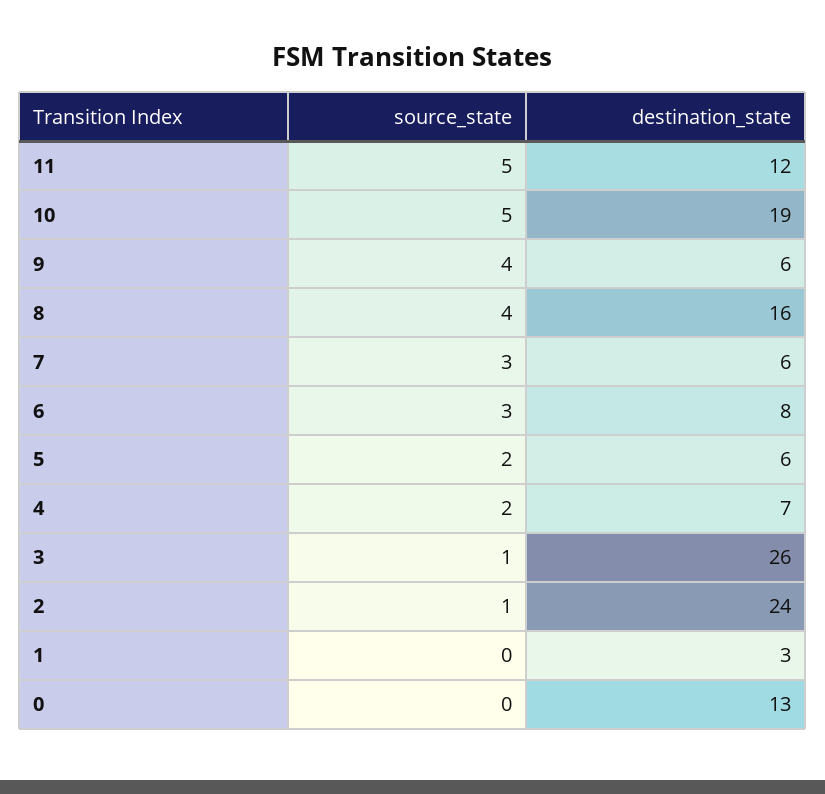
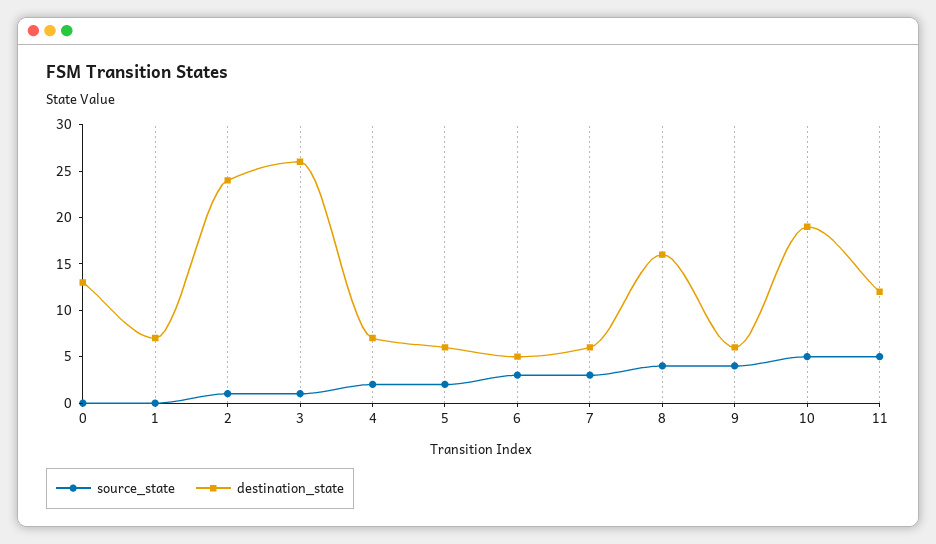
destination_state, 6: 8 -> 5
destination_state, 1: 3 -> 7

